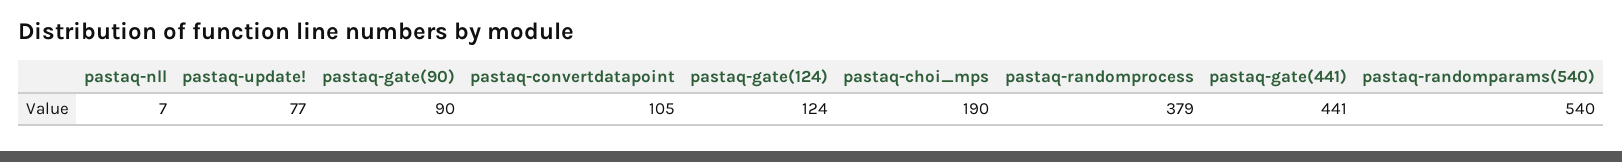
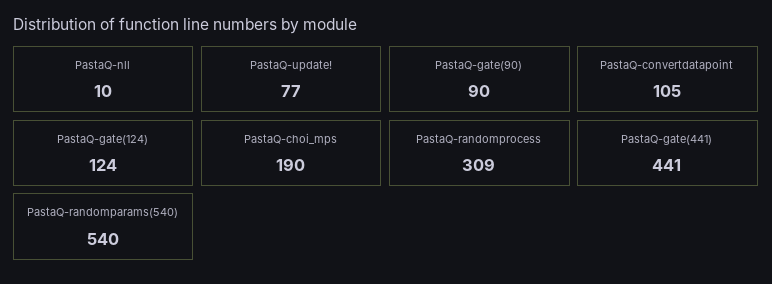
pastaq-nll: 7 -> 10
pastaq-randomprocess: 379 -> 309

